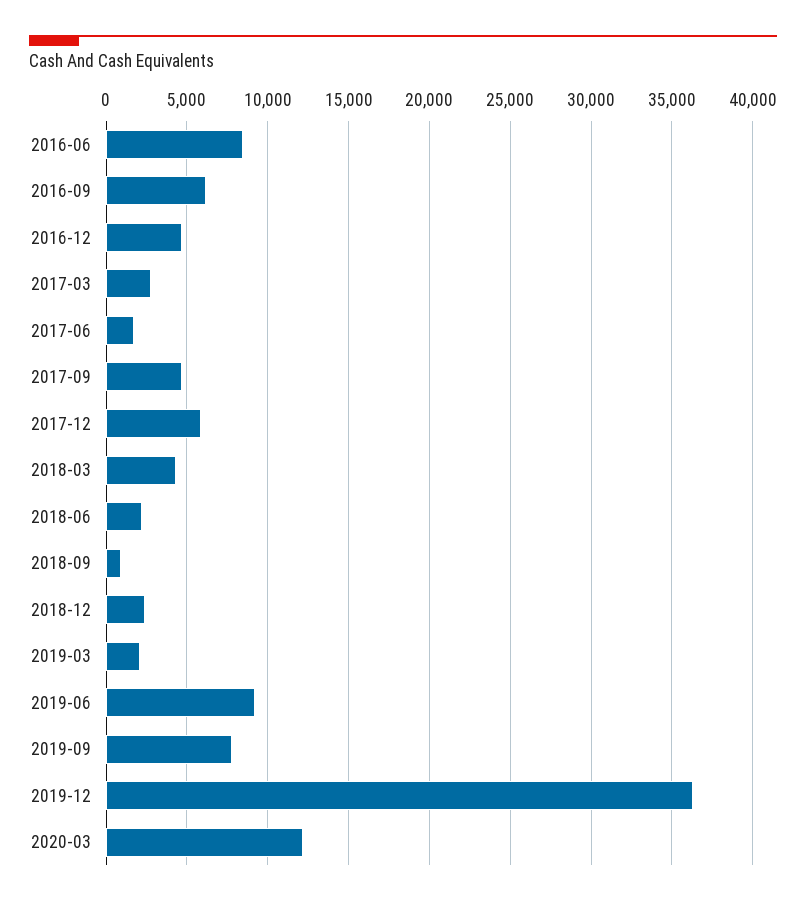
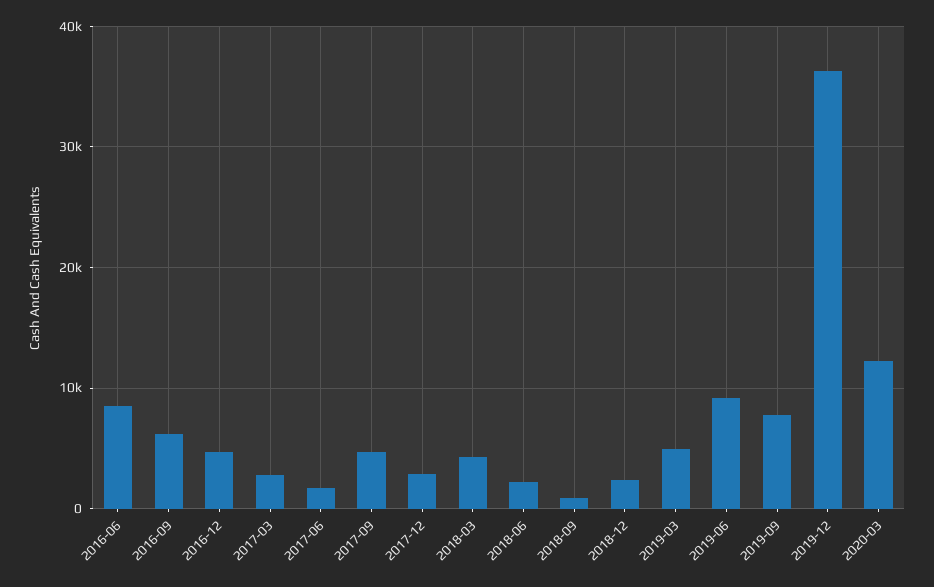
2017-12: 6000 -> 3000
2019-03: 2000 -> 5000

